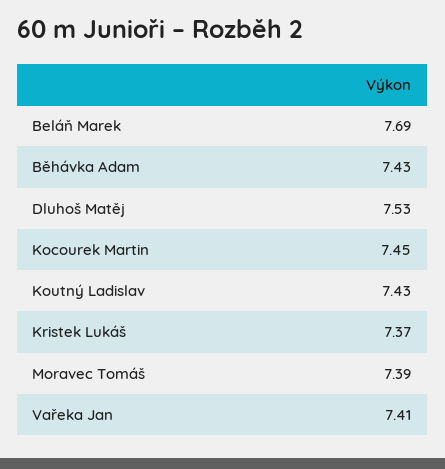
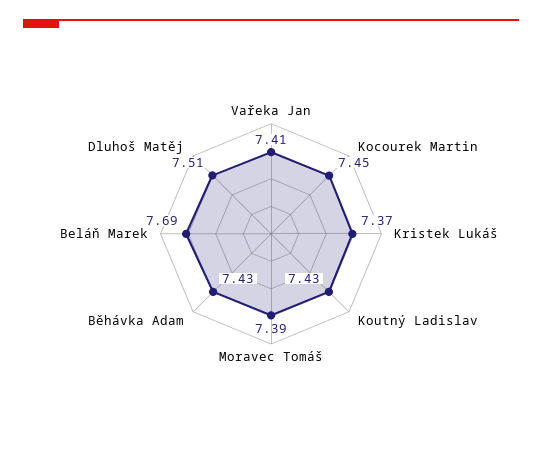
Dluhoš Matěj: 7.53 -> 7.51

